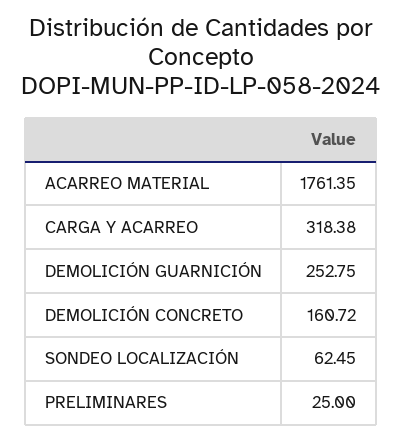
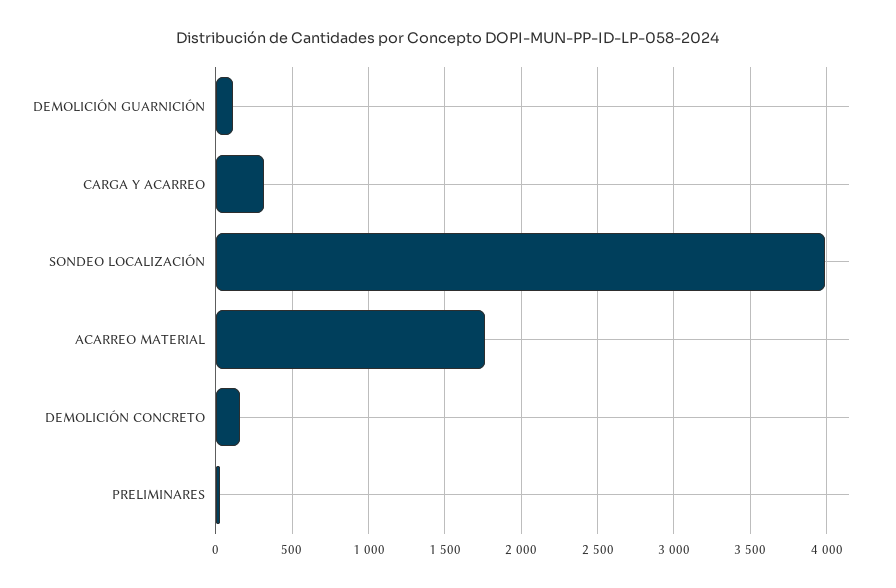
DEMOLICIÓN GUARNICIÓN: 252.75 -> 100
SONDEO LOCALIZACIÓN: 62.45 -> 4000

